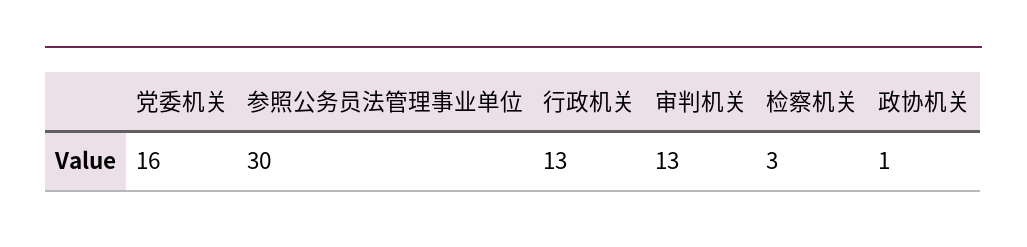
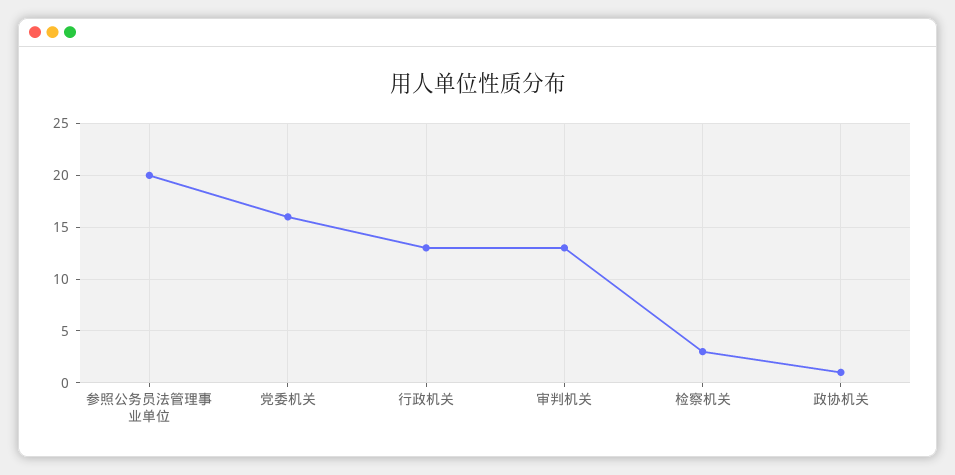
参照公务员法管理事业单位: 30 -> 20

